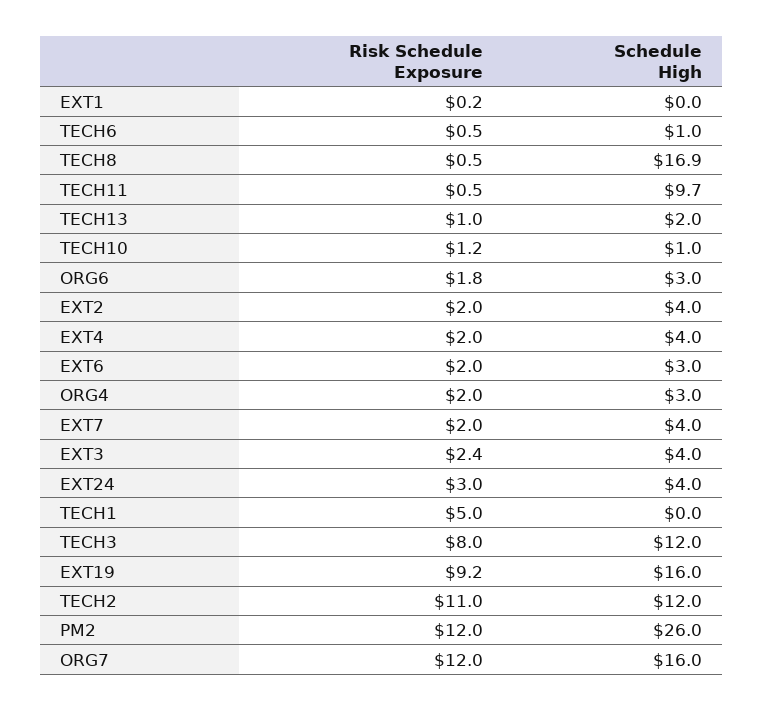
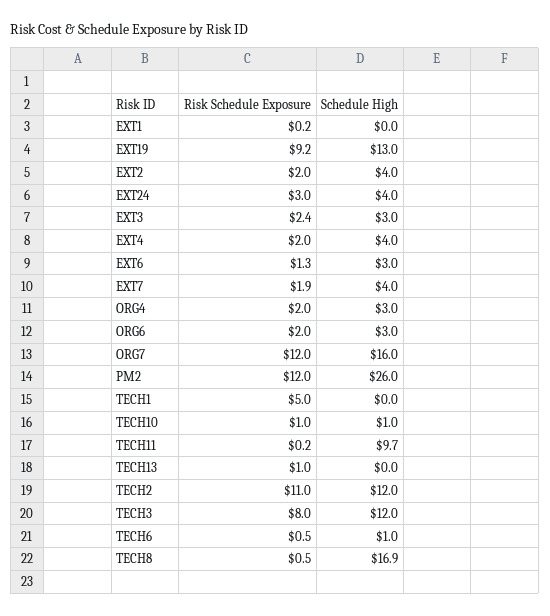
Risk Schedule Exposure, TECH11: 0.5 -> 0.2
Schedule High, TECH13: 2 -> 0
Risk Schedule Exposure, TECH10: 1.2 -> 1
Risk Schedule Exposure, ORG6: 1.8 -> 2
Risk Schedule Exposure, EXT6: 2 -> 1.3
Risk Schedule Exposure, EXT7: 2 -> 1.9
Schedule High, EXT3: 4 -> 3
Schedule High, EXT19: 16 -> 13

